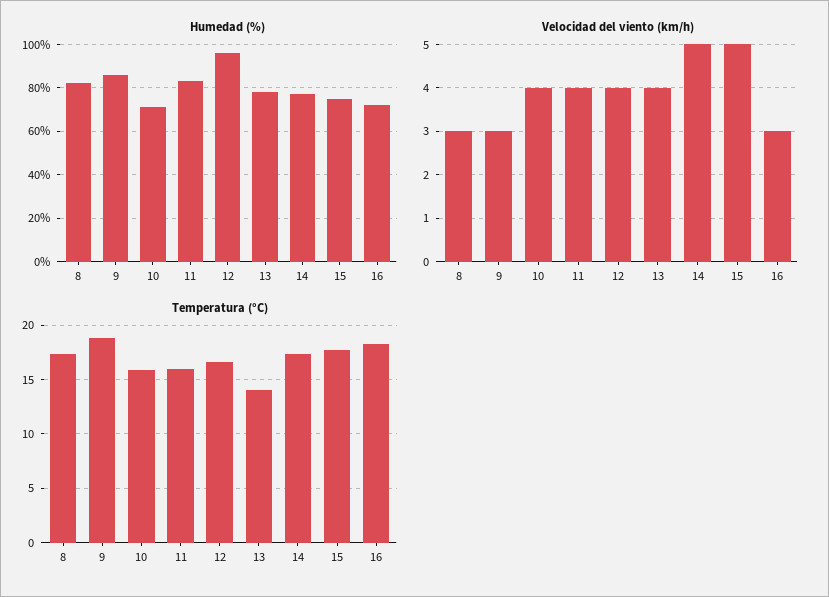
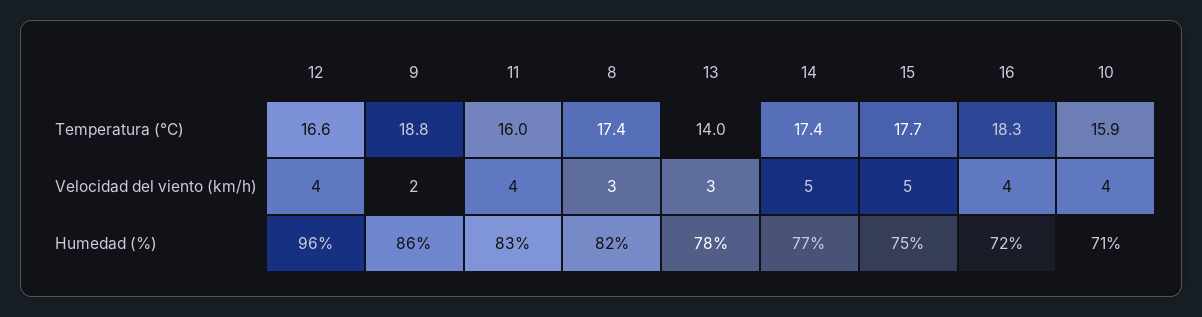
Velocidad del viento (km/h), 9: 3 -> 2
Velocidad del viento (km/h), 13: 4 -> 3
Velocidad del viento (km/h), 16: 3 -> 4

